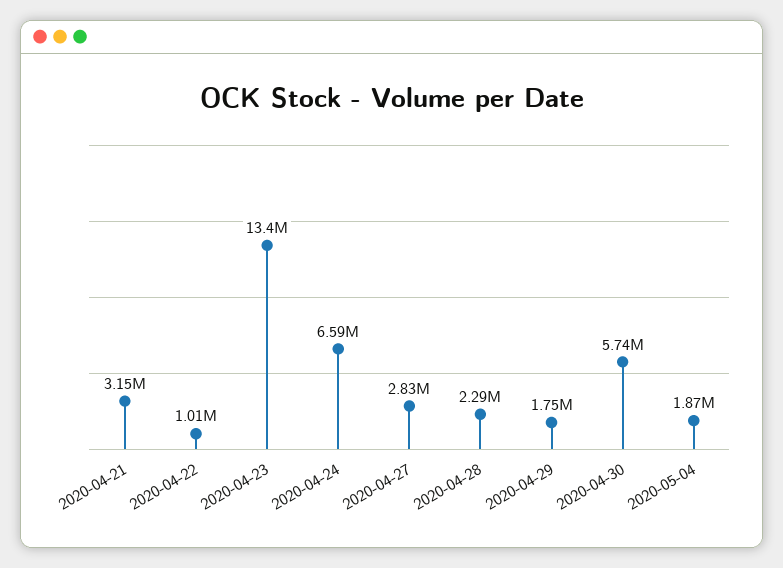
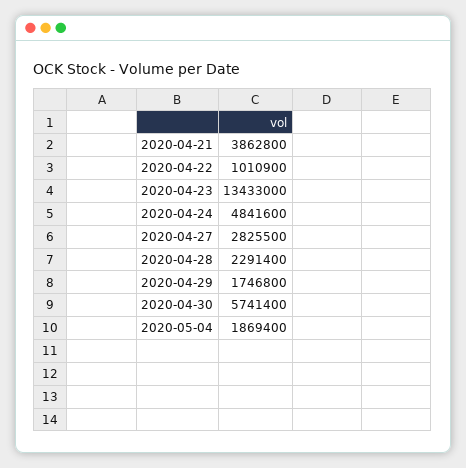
2020-04-21: 3150000 -> 3862800
2020-04-24: 6590000 -> 4841600

